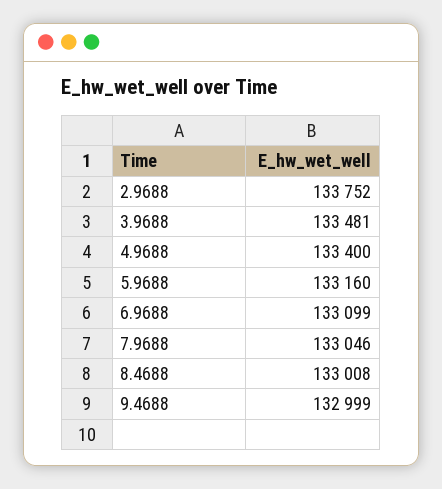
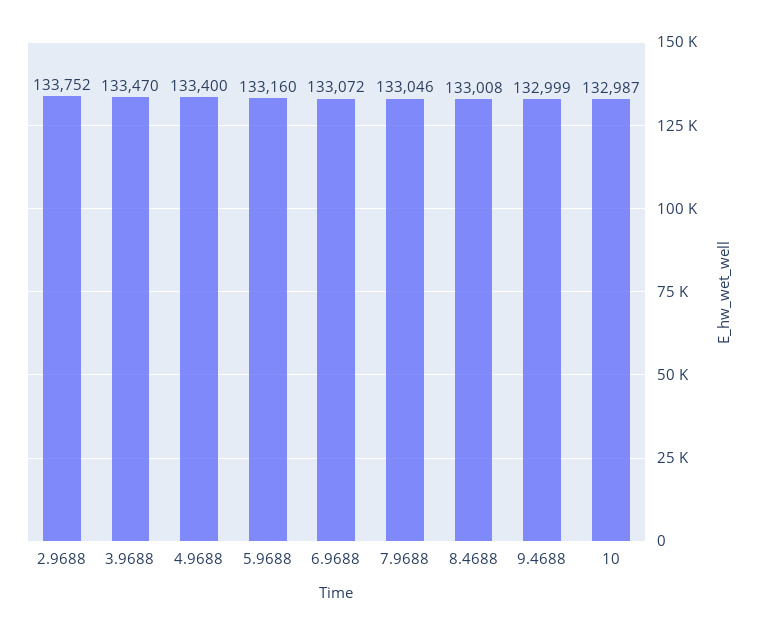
3.9688: 133481 -> 133470
6.9688: 133099 -> 133072
10: none -> 132987

